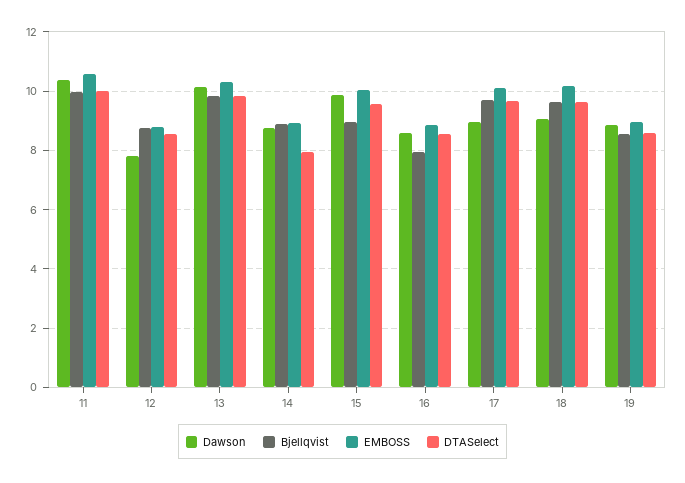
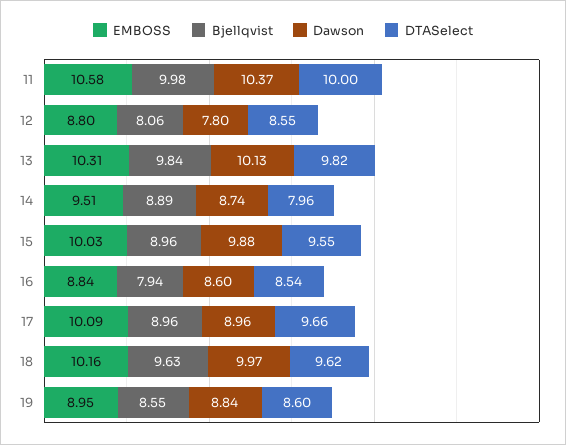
Bjellqvist, 12: 8.75 -> 8.06
EMBOSS, 14: 9 -> 9.51
Bjellqvist, 17: 9.75 -> 8.96
Dawson, 18: 9 -> 9.97

